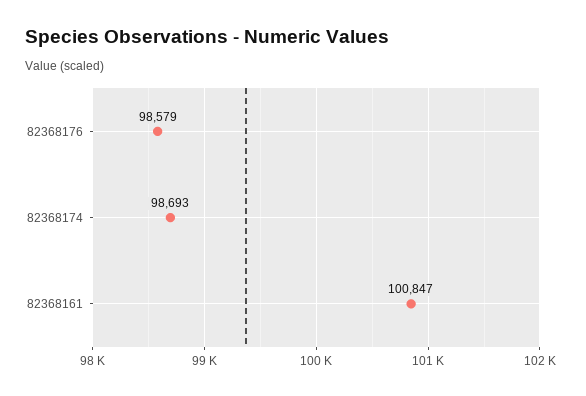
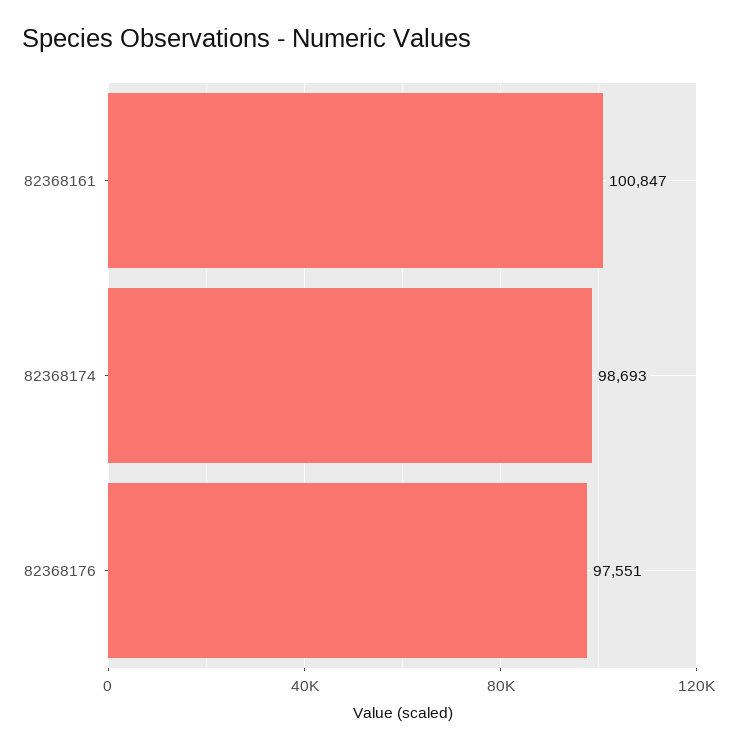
82368176: 98579 -> 97551

